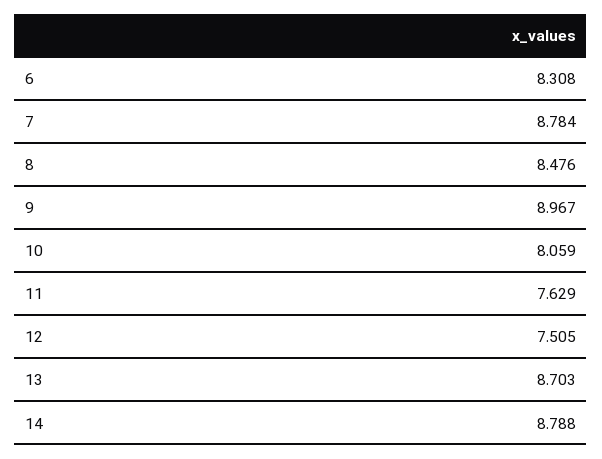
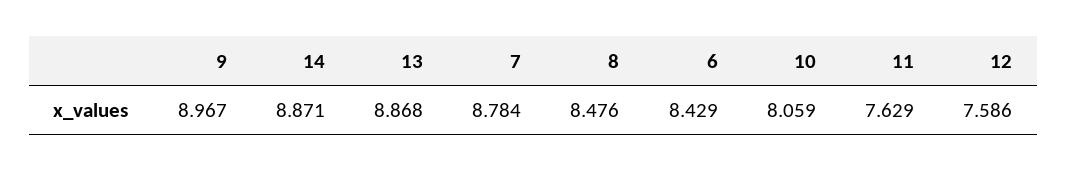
6: 8.308 -> 8.429
12: 7.505 -> 7.586
13: 8.703 -> 8.868
14: 8.788 -> 8.871

